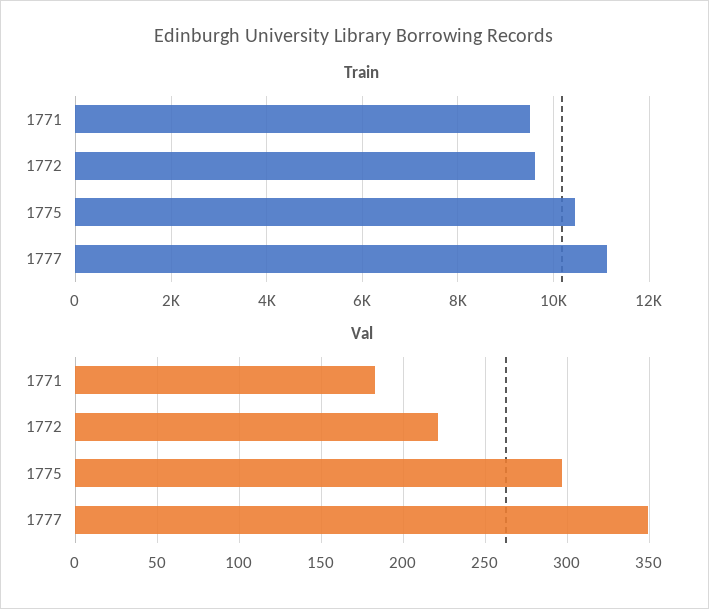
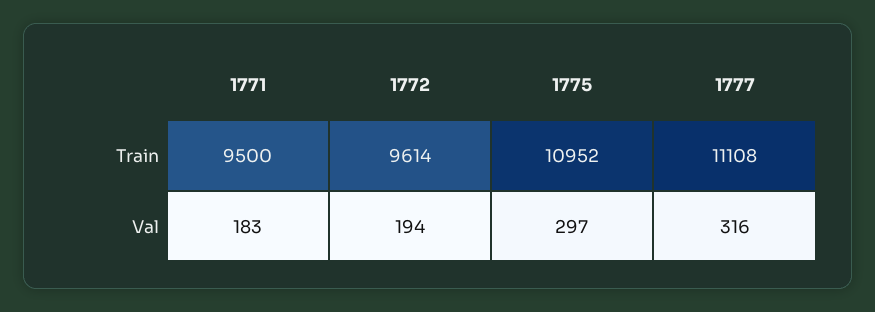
Train, 1775: 10400 -> 10952
Val, 1772: 220 -> 194
Val, 1777: 350 -> 316

